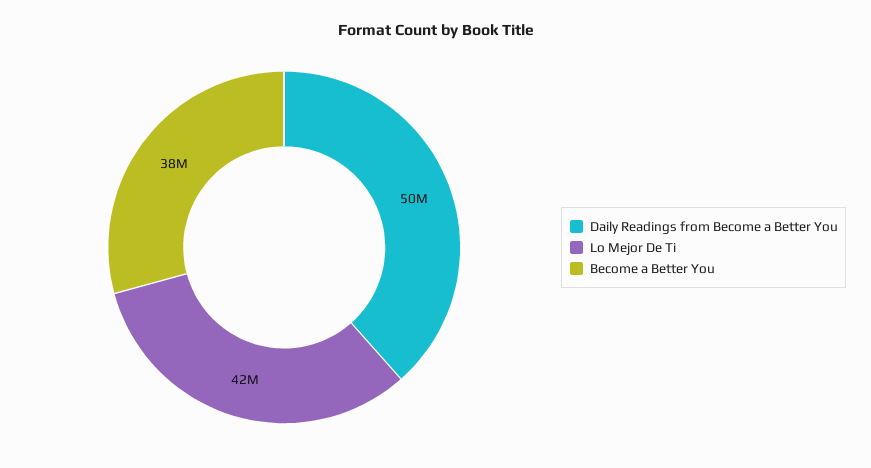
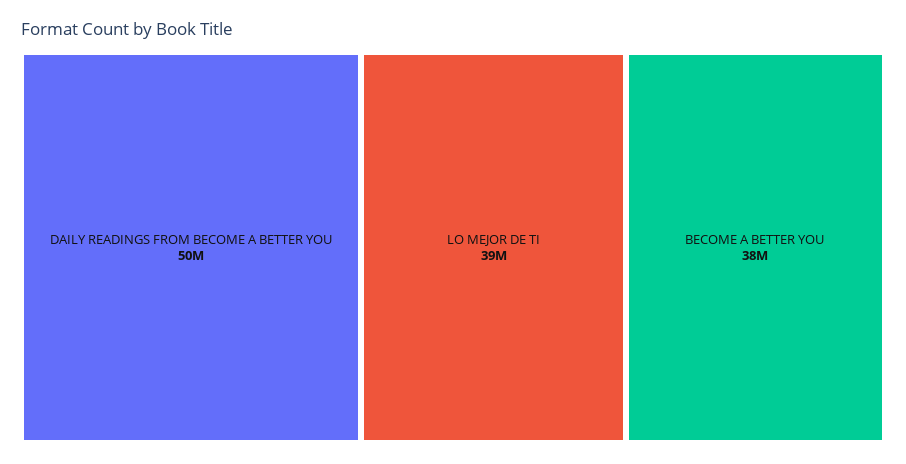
Lo Mejor De Ti: 42000000 -> 39000000

